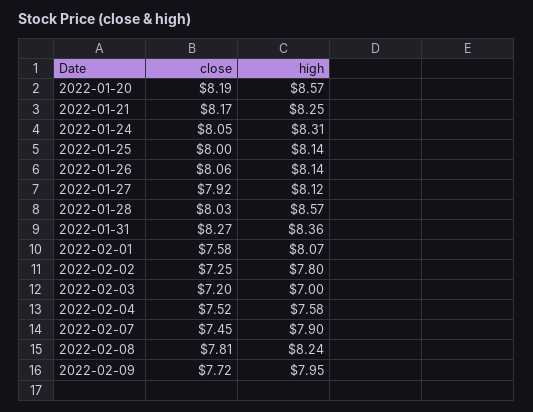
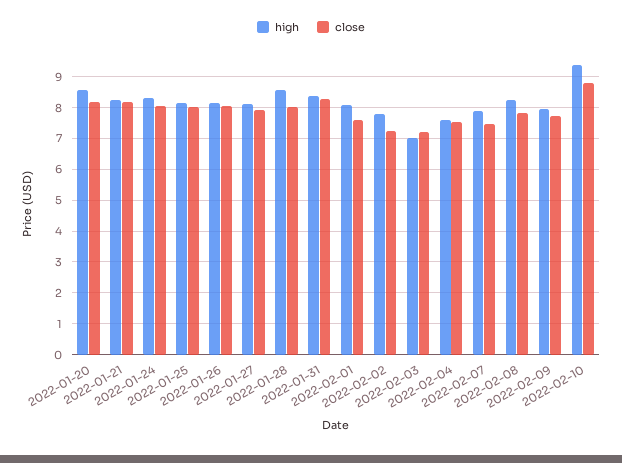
high, 2022-02-10: none -> 9.4
close, 2022-02-10: none -> 8.8

